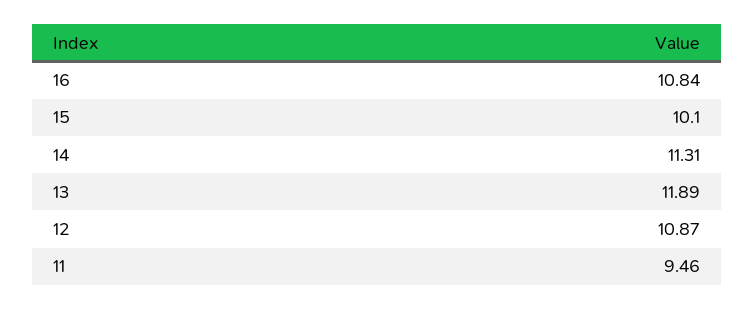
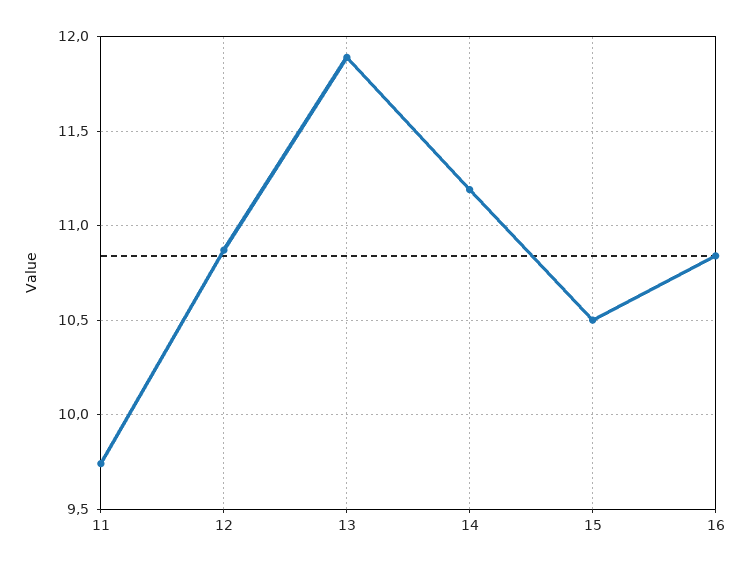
15: 10.1 -> 10.5
14: 11.31 -> 11.2
11: 9.46 -> 9.75

